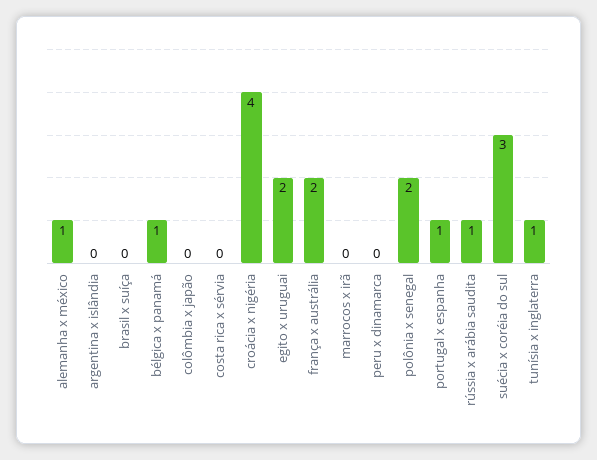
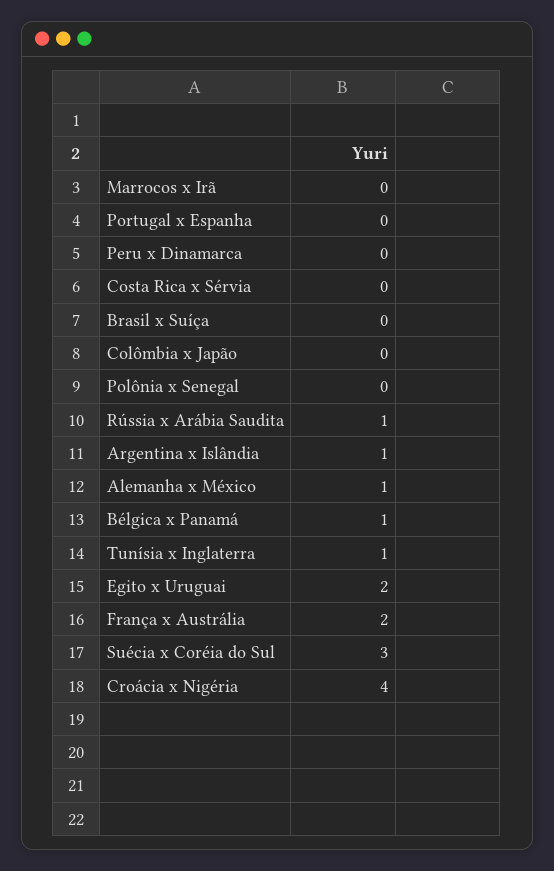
argentina x islândia: 0 -> 1
polônia x senegal: 2 -> 0
portugal x espanha: 1 -> 0

